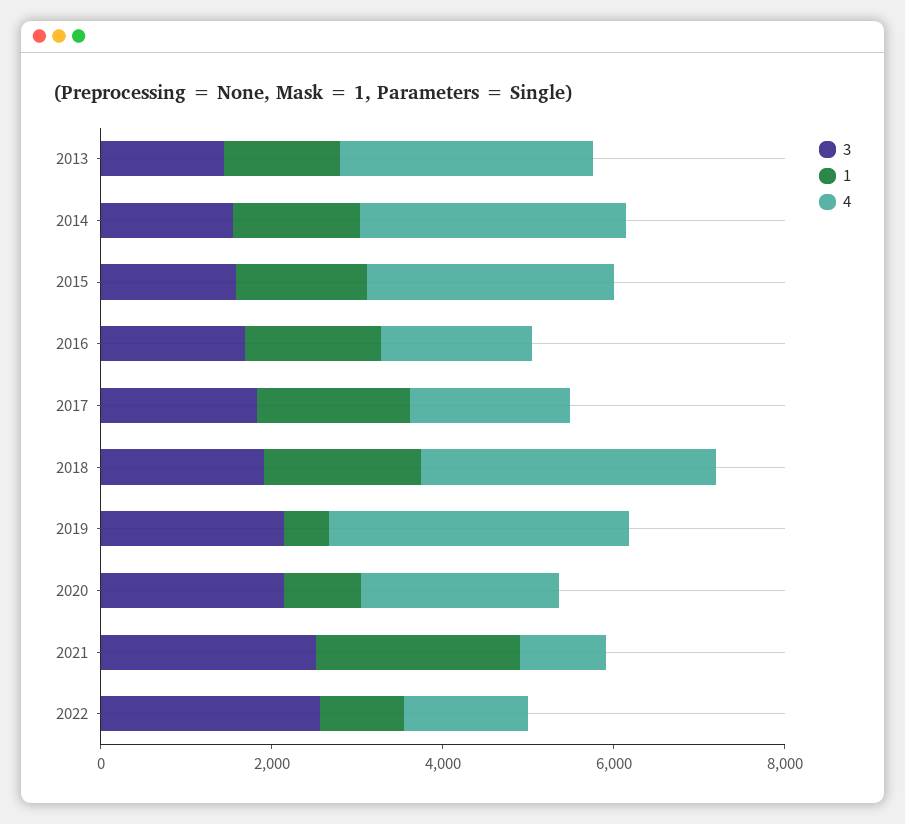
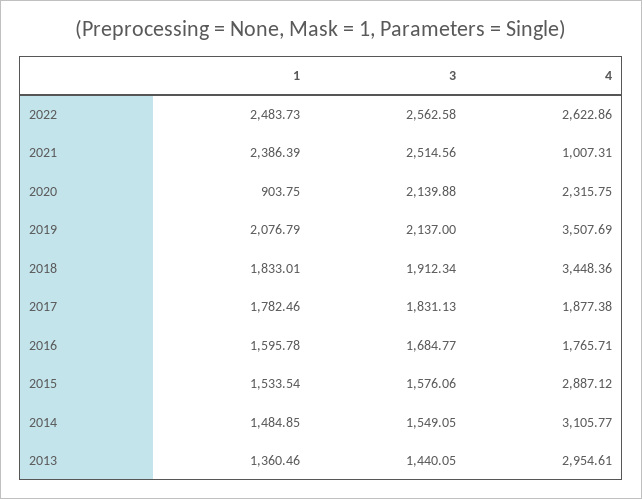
1, 2019: 500 -> 2076.79
1, 2022: 1000 -> 2483.73
4, 2022: 1500 -> 2622.86

